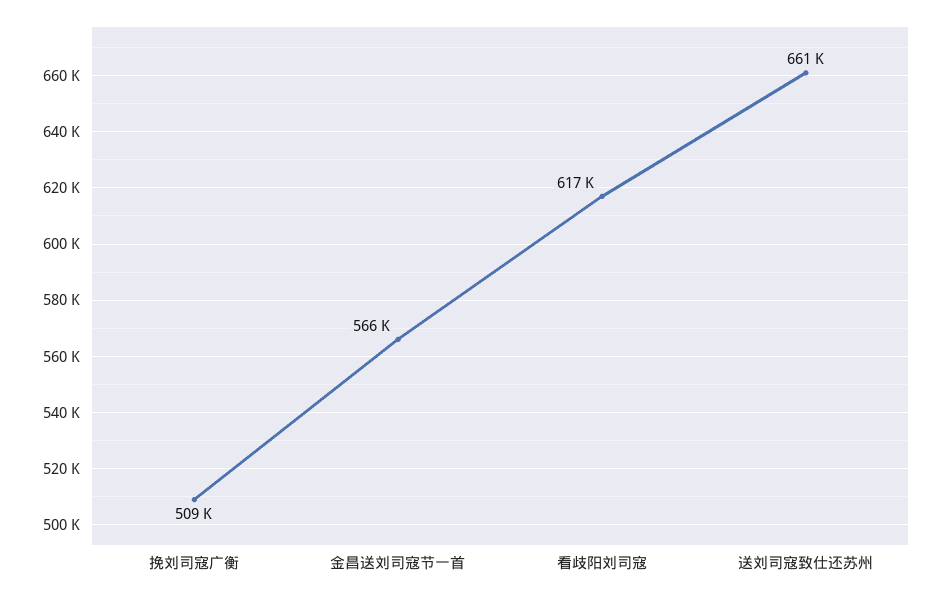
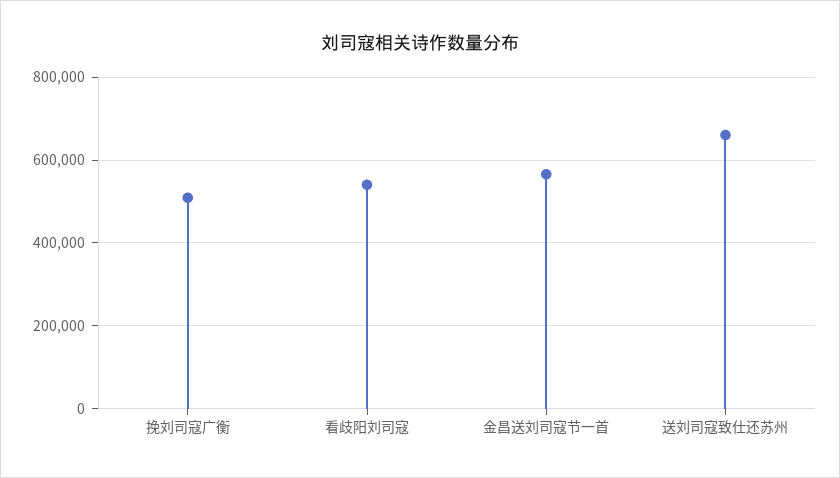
看歧阳刘司寇: 617000 -> 540000

